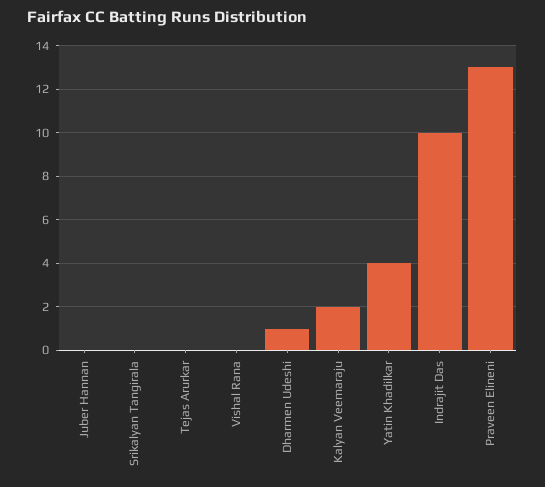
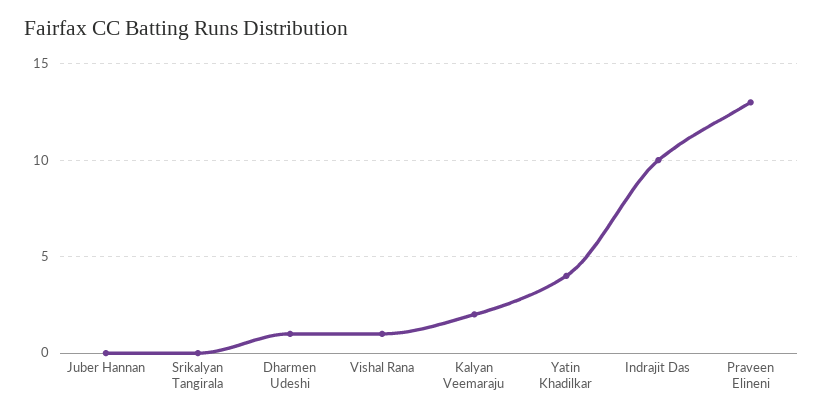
Tejas Arurkar: 0 -> none
Vishal Rana: 0 -> 1

